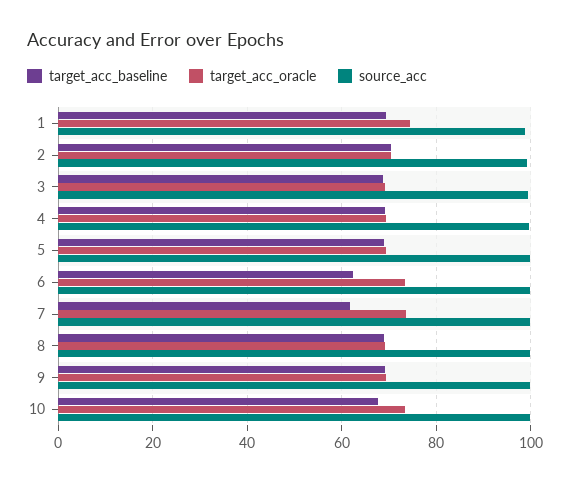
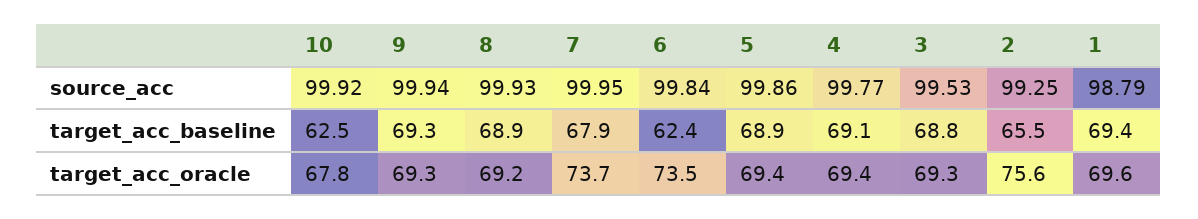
target_acc_oracle, 1: 74 -> 69.6
target_acc_baseline, 2: 70 -> 65.5
target_acc_oracle, 2: 70 -> 75.6
target_acc_baseline, 7: 62 -> 67.9
target_acc_baseline, 10: 68 -> 62.5
target_acc_oracle, 10: 74 -> 67.8

